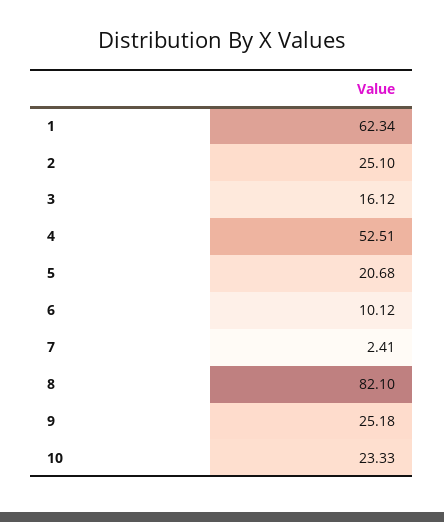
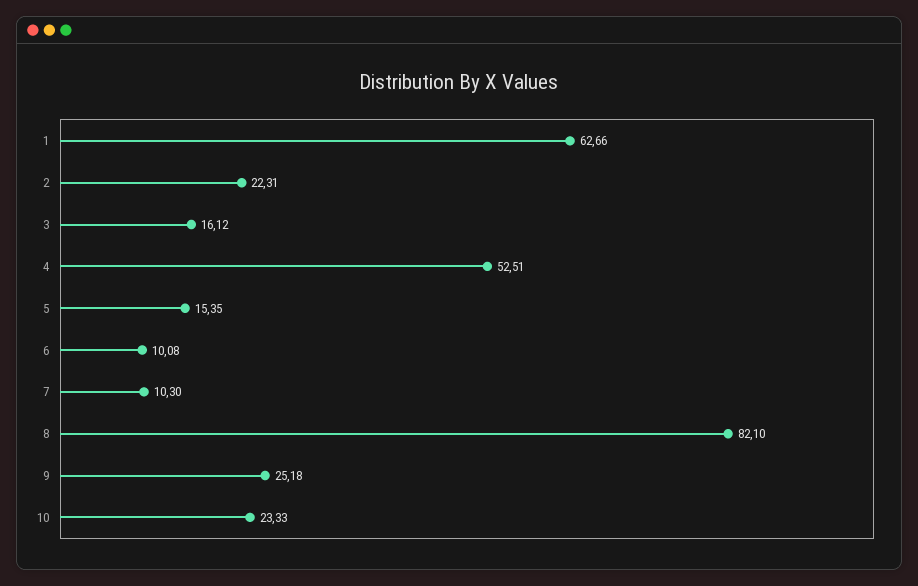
1: 62.34 -> 62.66
2: 25.1 -> 22.31
5: 20.68 -> 15.35
6: 10.12 -> 10.08
7: 2.41 -> 10.3

